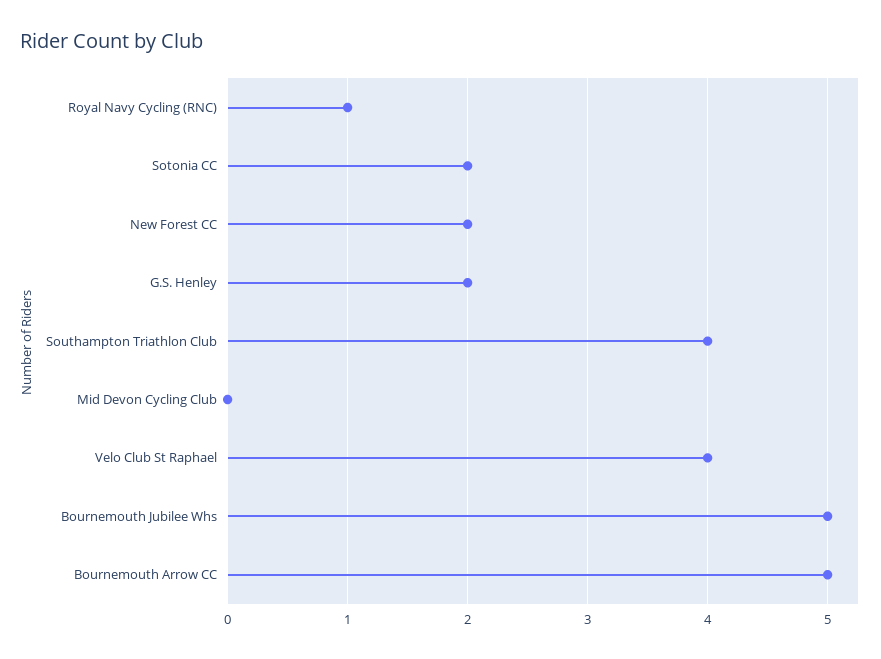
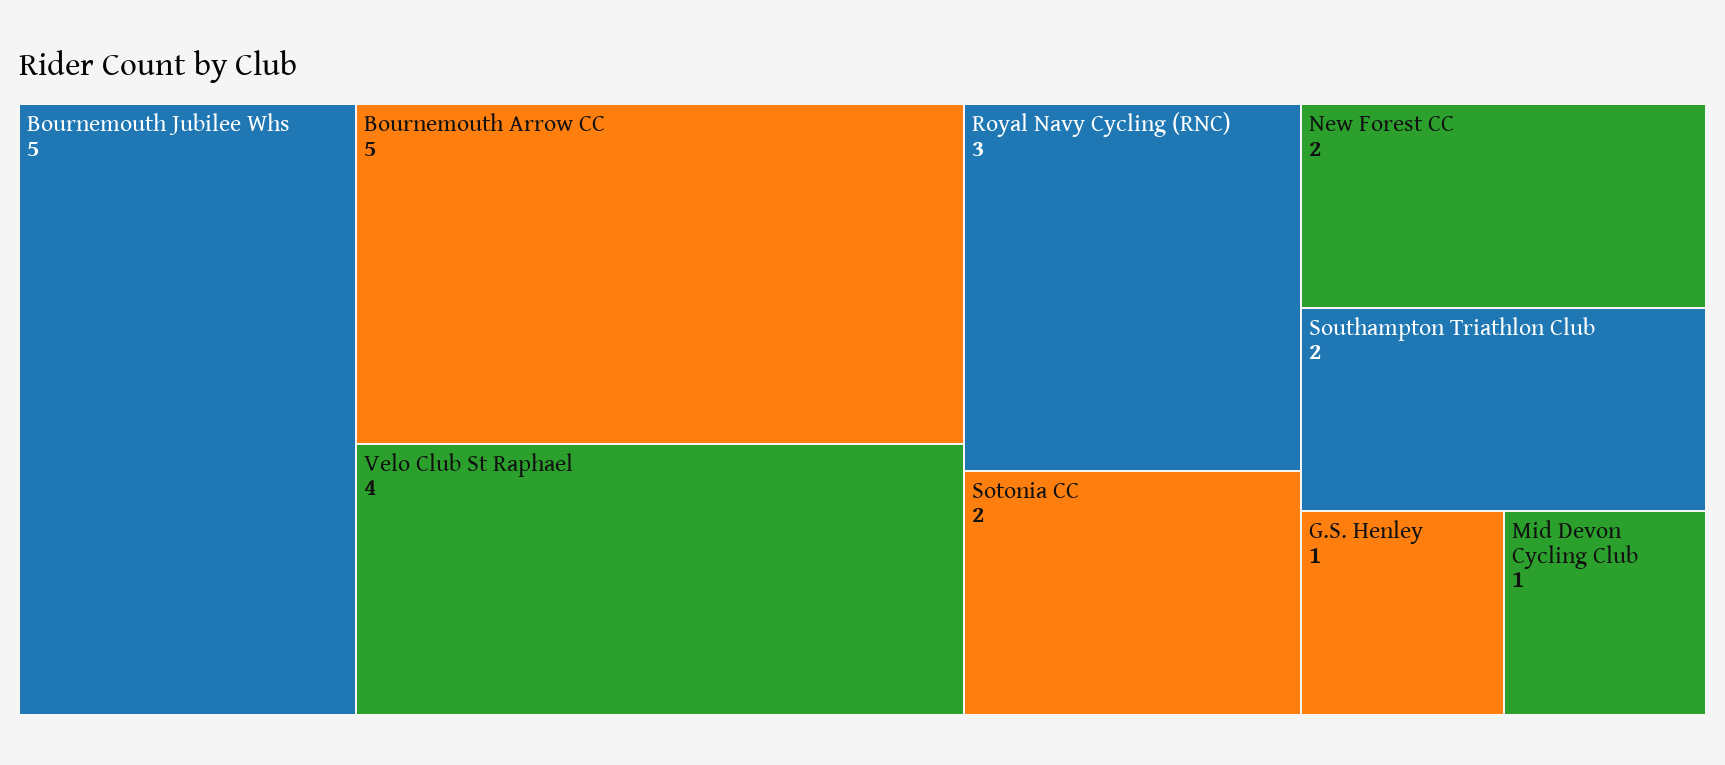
Royal Navy Cycling (RNC): 1 -> 3
G.S. Henley: 2 -> 1
Southampton Triathlon Club: 4 -> 2
Mid Devon Cycling Club: 0 -> 1

